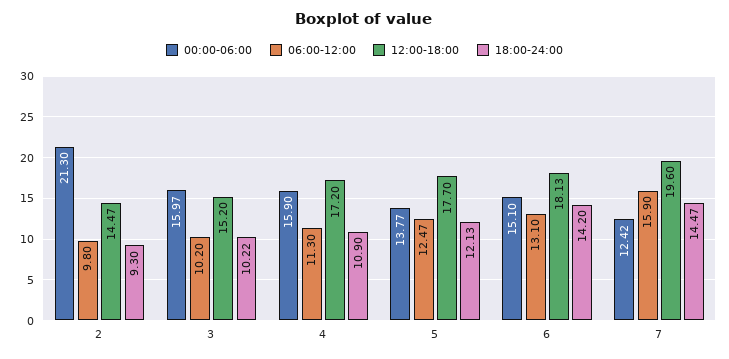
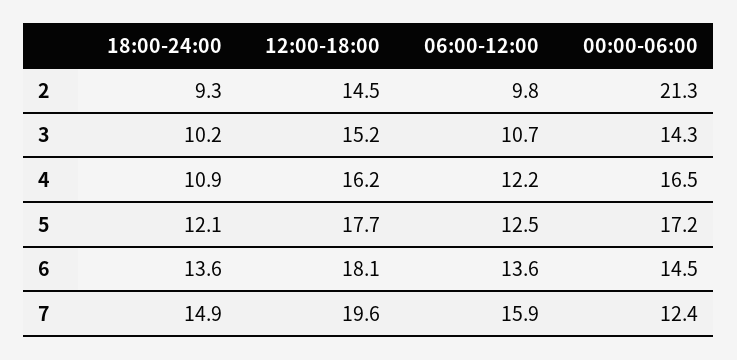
00:00-06:00, 3: 15.97 -> 14.3
06:00-12:00, 3: 10.2 -> 10.7
00:00-06:00, 4: 15.9 -> 16.5
06:00-12:00, 4: 11.3 -> 12.2
12:00-18:00, 4: 17.2 -> 16.2
00:00-06:00, 5: 13.77 -> 17.2
00:00-06:00, 6: 15.1 -> 14.5
06:00-12:00, 6: 13.1 -> 13.6
18:00-24:00, 6: 14.2 -> 13.6
18:00-24:00, 7: 14.47 -> 14.9

